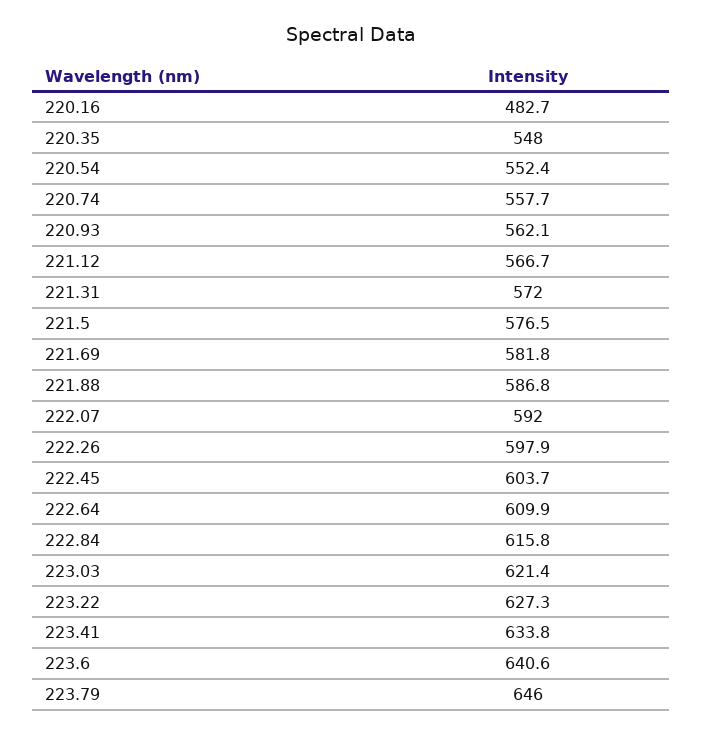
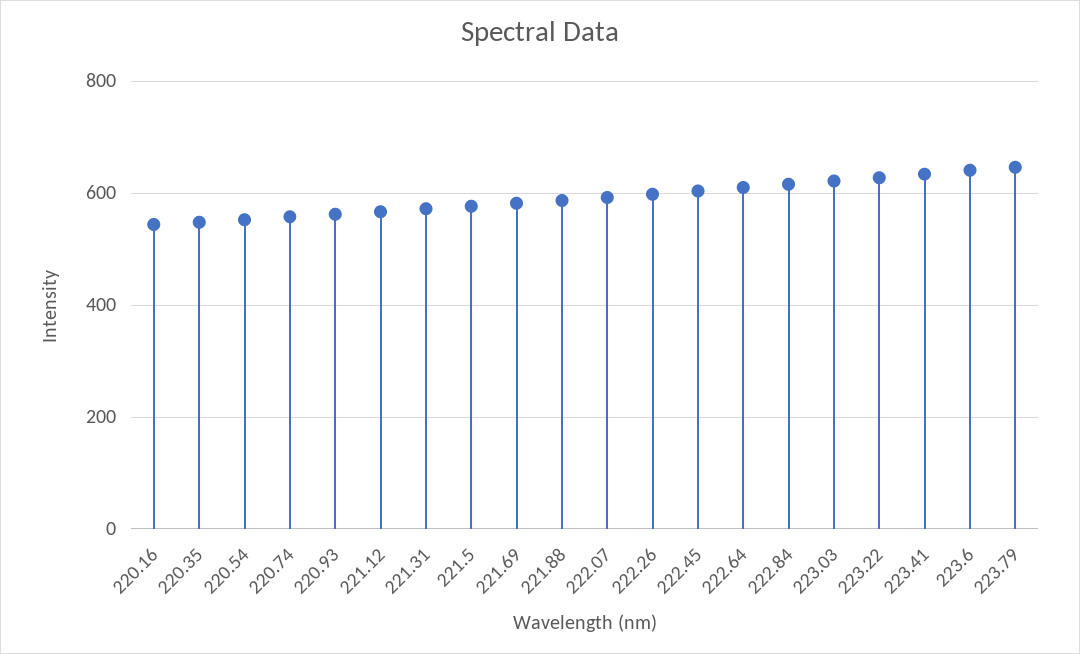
220.16: 482.7 -> 540

